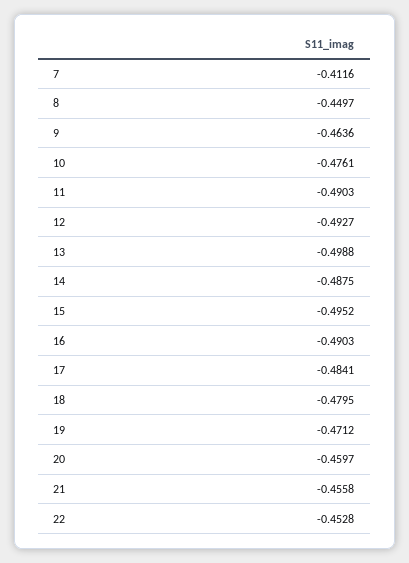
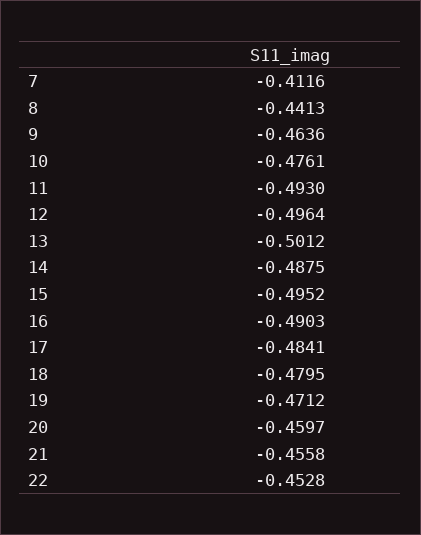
8: -0.4497 -> -0.4413
11: -0.4903 -> -0.493
12: -0.4927 -> -0.4964
13: -0.4988 -> -0.5012

